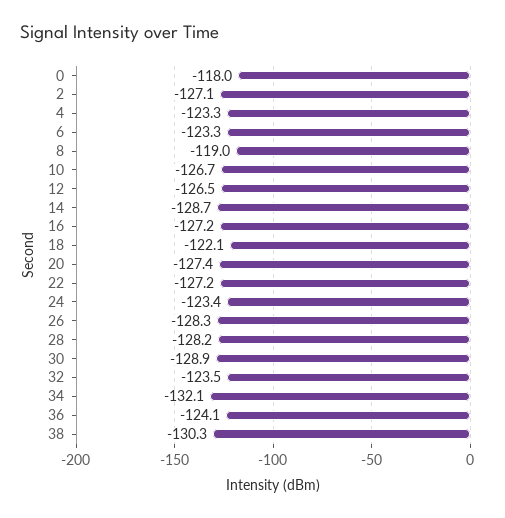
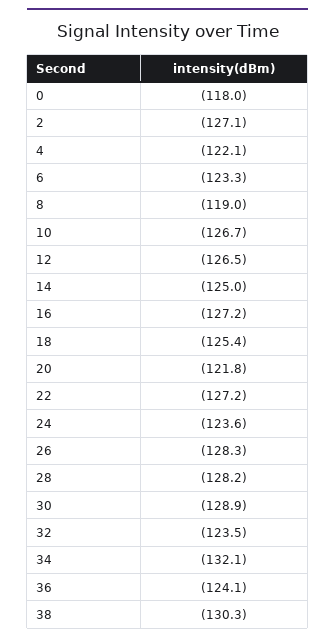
4: -123.3 -> -122.1
14: -128.7 -> -125
18: -122.1 -> -125.4
20: -127.4 -> -121.8
24: -123.4 -> -123.6

